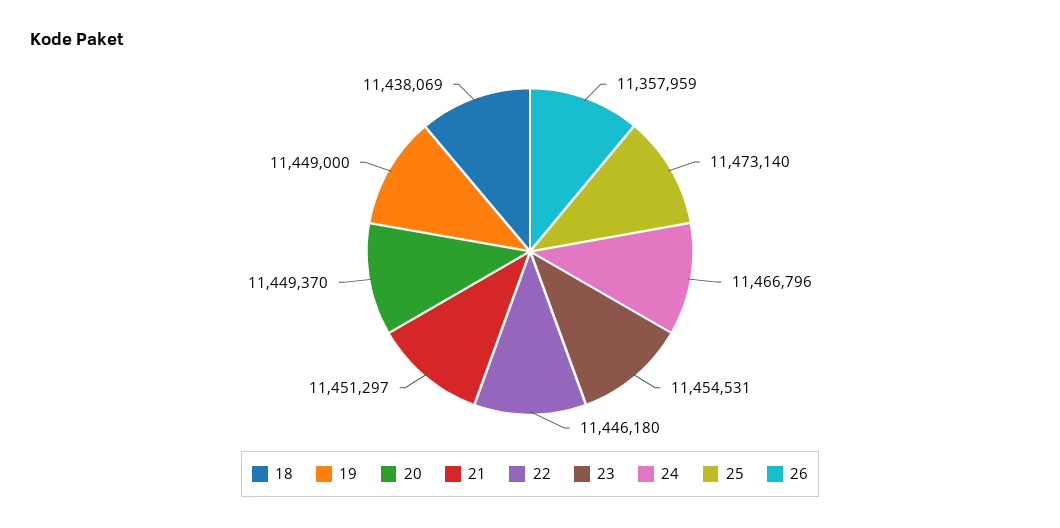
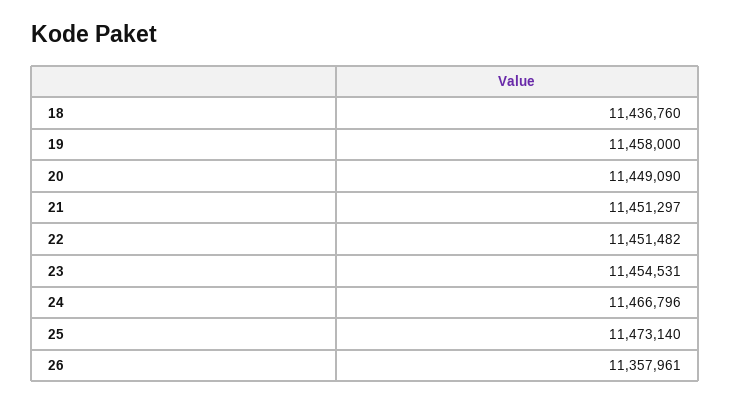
18: 11438069 -> 11436760
19: 11449000 -> 11458000
20: 11449370 -> 11449090
22: 11446180 -> 11451482
26: 11357959 -> 11357961

